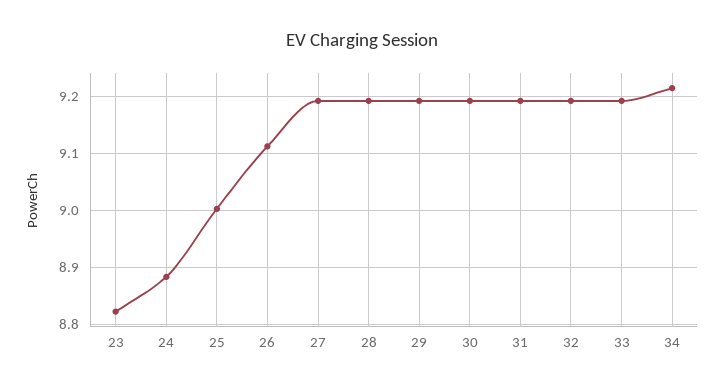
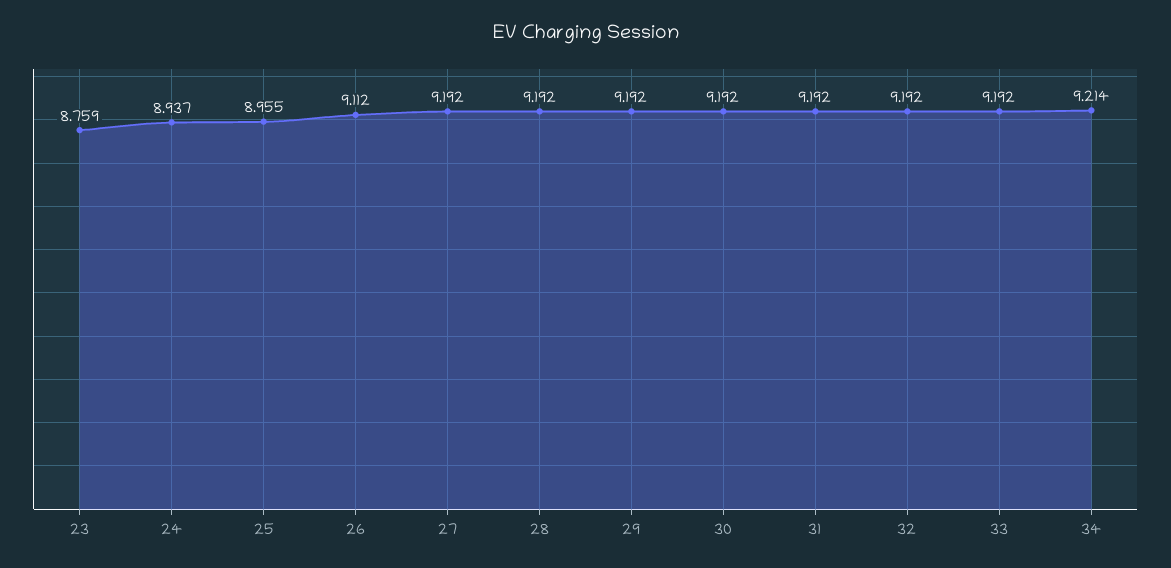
23: 8.82 -> 8.759
24: 8.88 -> 8.937
25: 9 -> 8.955

